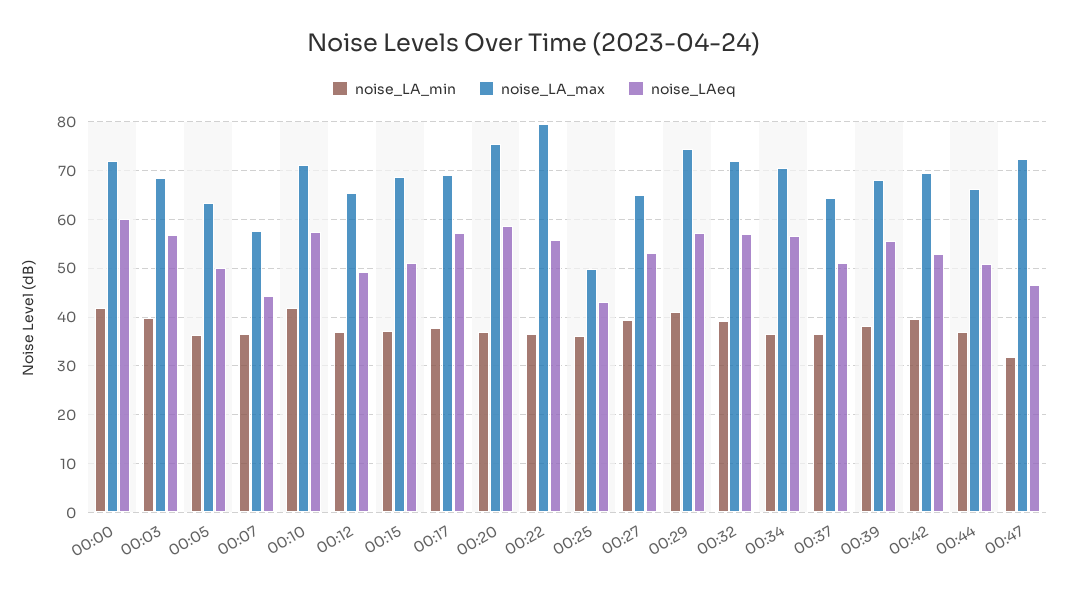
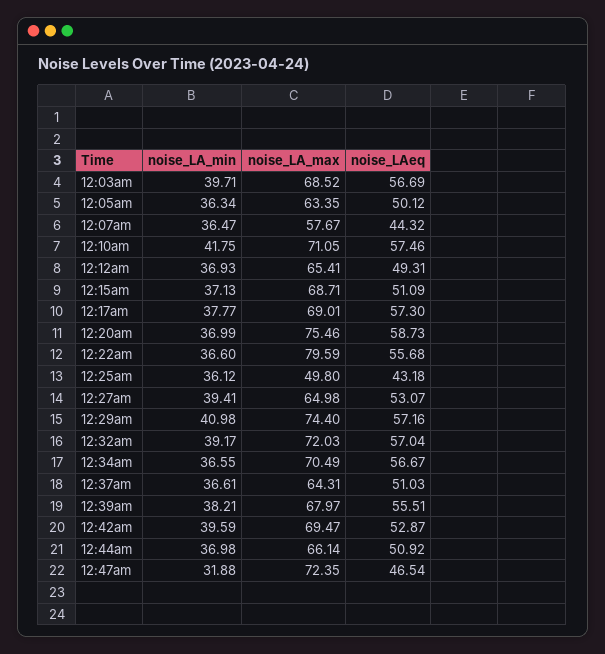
noise_LA_min, 00:00: 42 -> none
noise_LA_max, 00:00: 72 -> none
noise_LAeq, 00:00: 60 -> none

